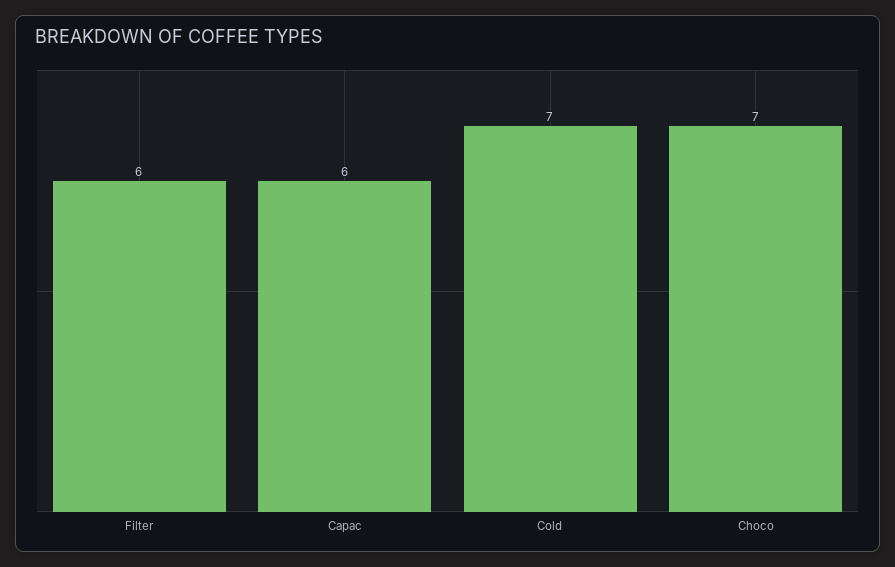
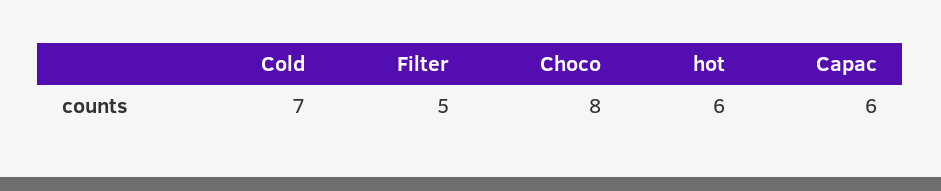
Filter: 6 -> 5
Choco: 7 -> 8
hot: none -> 6

